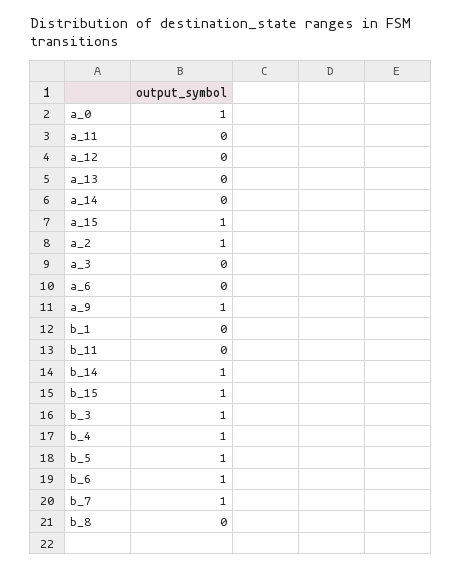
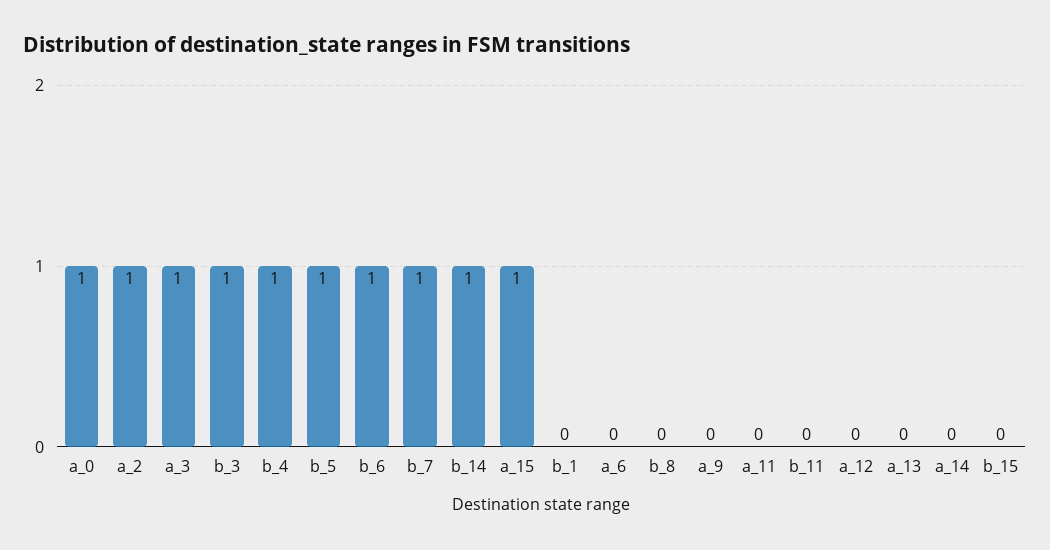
a_3: 0 -> 1
a_9: 1 -> 0
b_15: 1 -> 0

